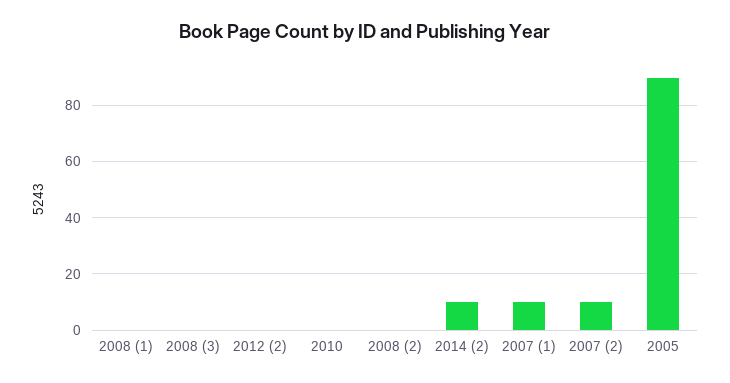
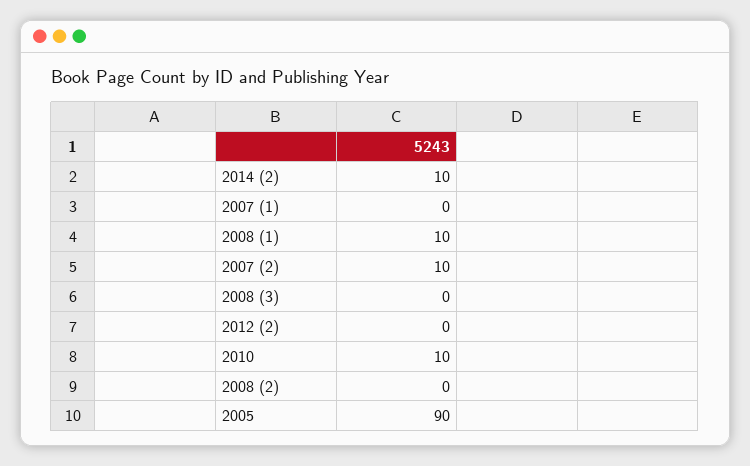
2008 (1): 0 -> 10
2010: 0 -> 10
2007 (1): 10 -> 0

